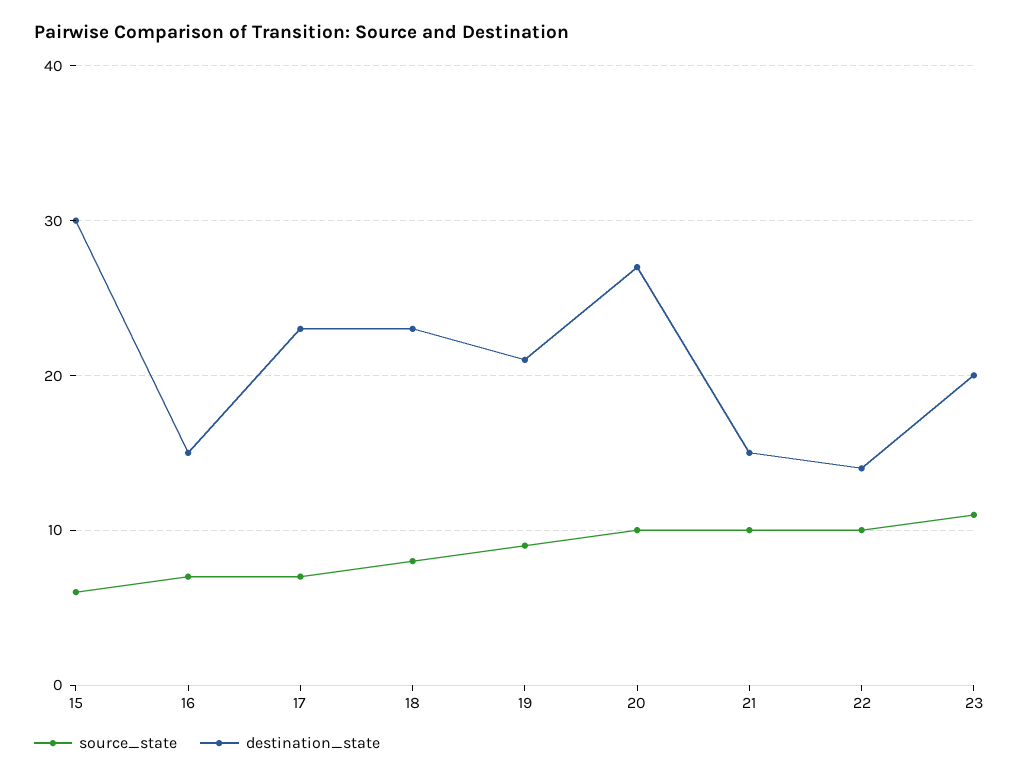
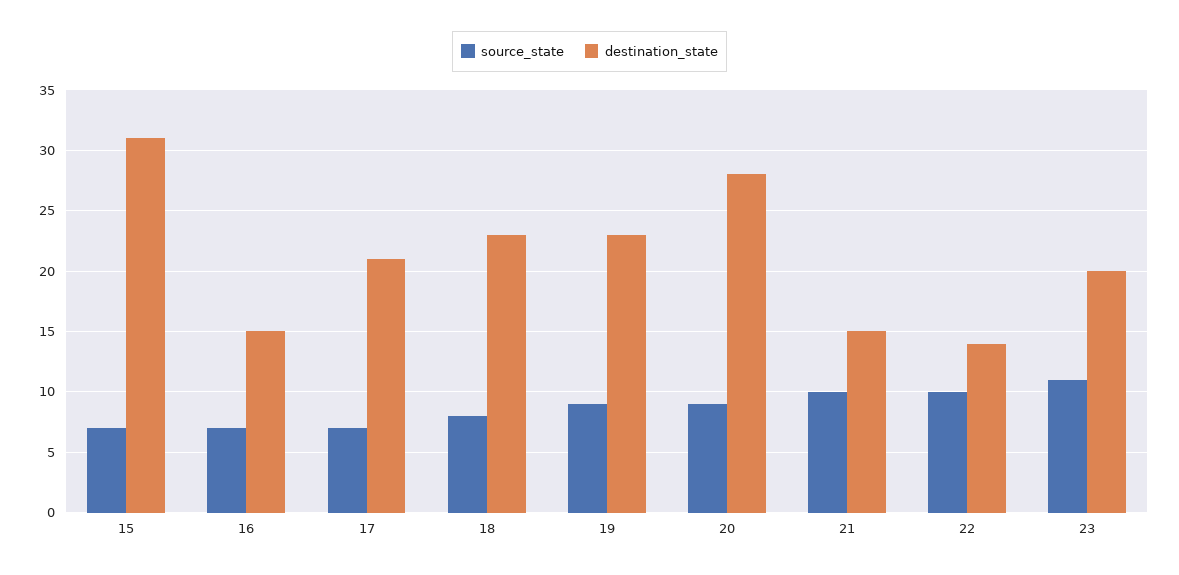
source_state, 15: 6 -> 7
destination_state, 15: 30 -> 31
destination_state, 17: 23 -> 21
destination_state, 19: 21 -> 23
source_state, 20: 10 -> 9
destination_state, 20: 27 -> 28

